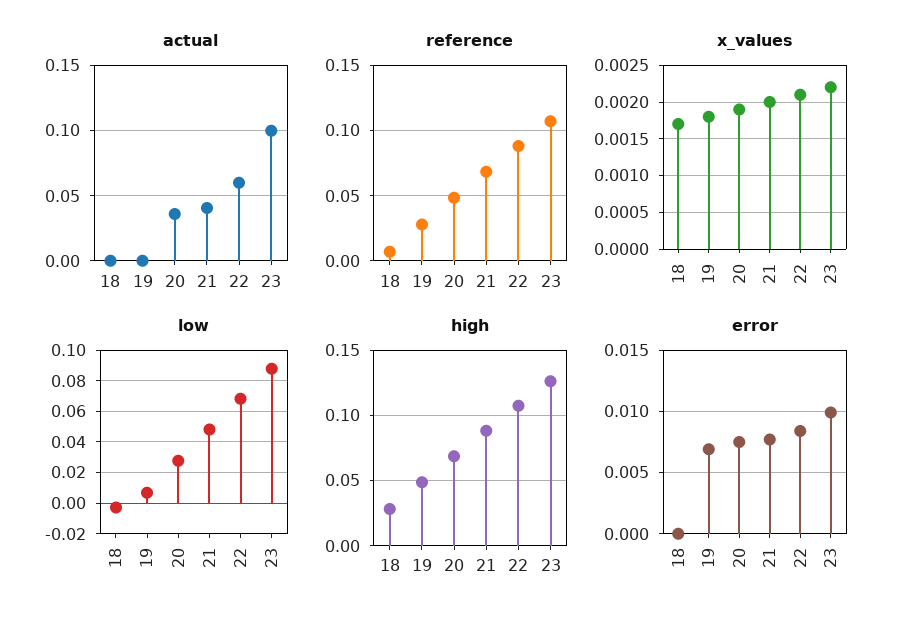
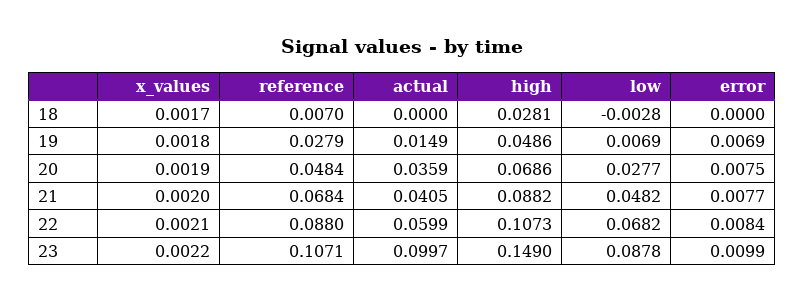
actual, 19: 0 -> 0.0149
high, 23: 0.125 -> 0.149

